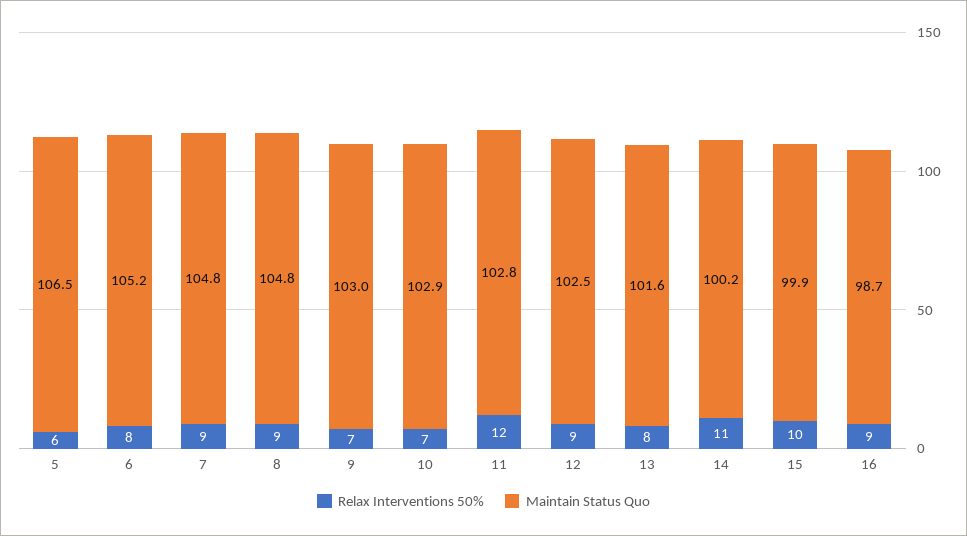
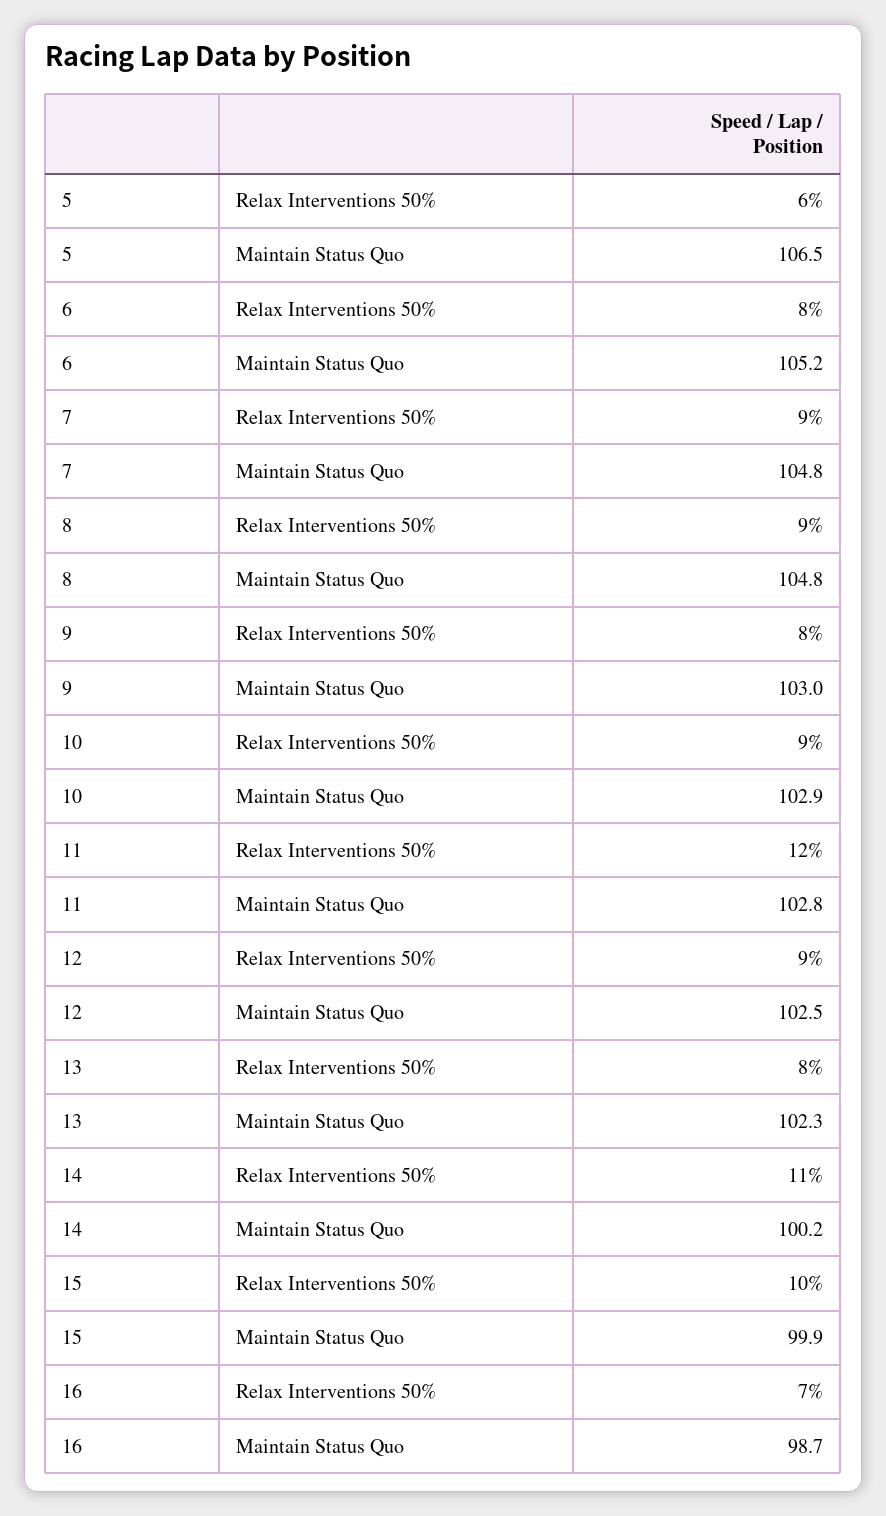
Relax Interventions 50%, 9: 7 -> 8
Relax Interventions 50%, 10: 7 -> 9
Maintain Status Quo, 13: 101.6 -> 102.3
Relax Interventions 50%, 16: 9 -> 7

